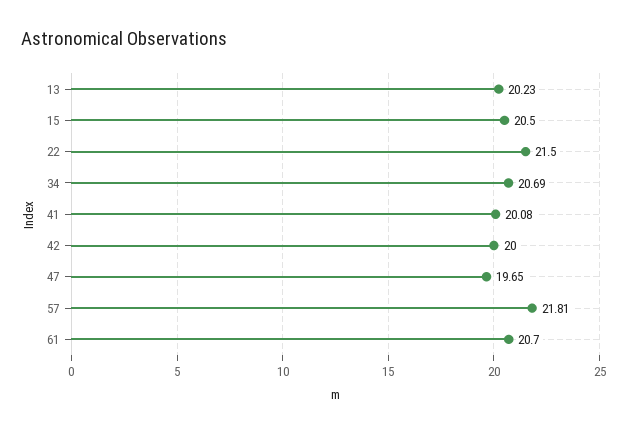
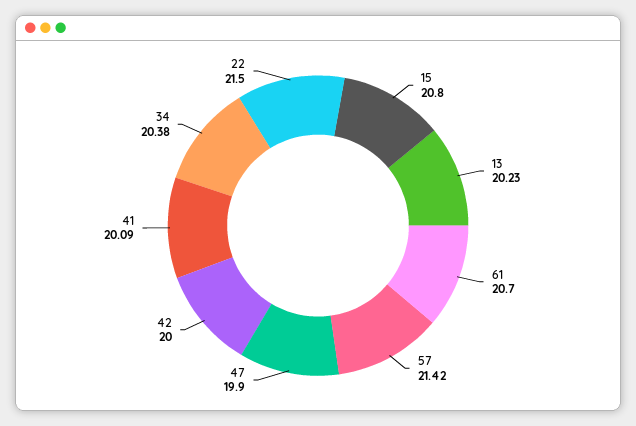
15: 20.5 -> 20.8
34: 20.69 -> 20.38
41: 20.08 -> 20.09
47: 19.65 -> 19.9
57: 21.81 -> 21.42

